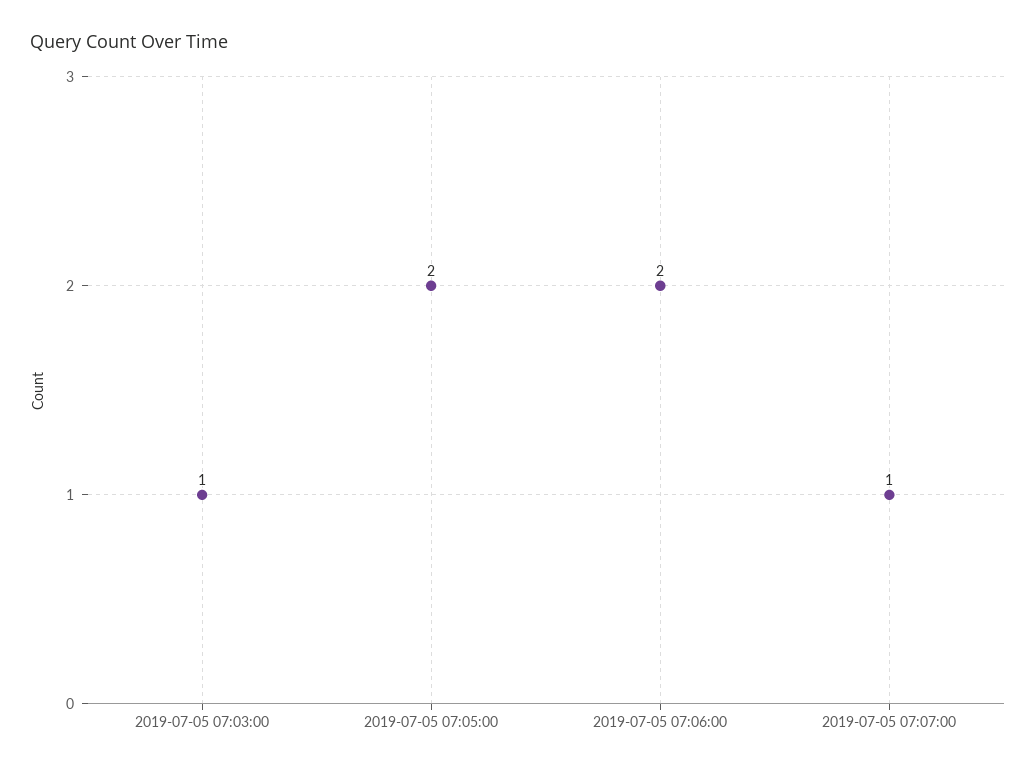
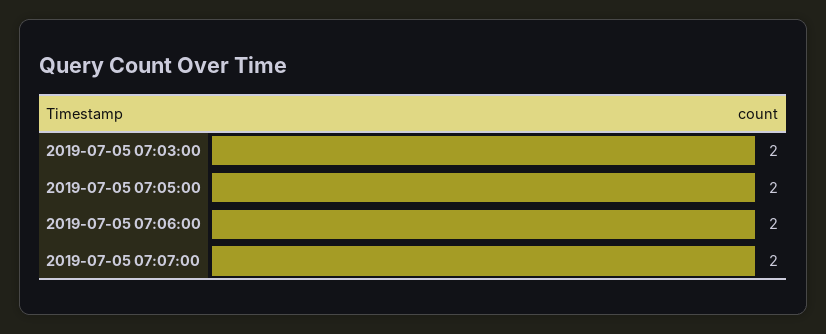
2019-07-05 07:03:00: 1 -> 2
2019-07-05 07:07:00: 1 -> 2

